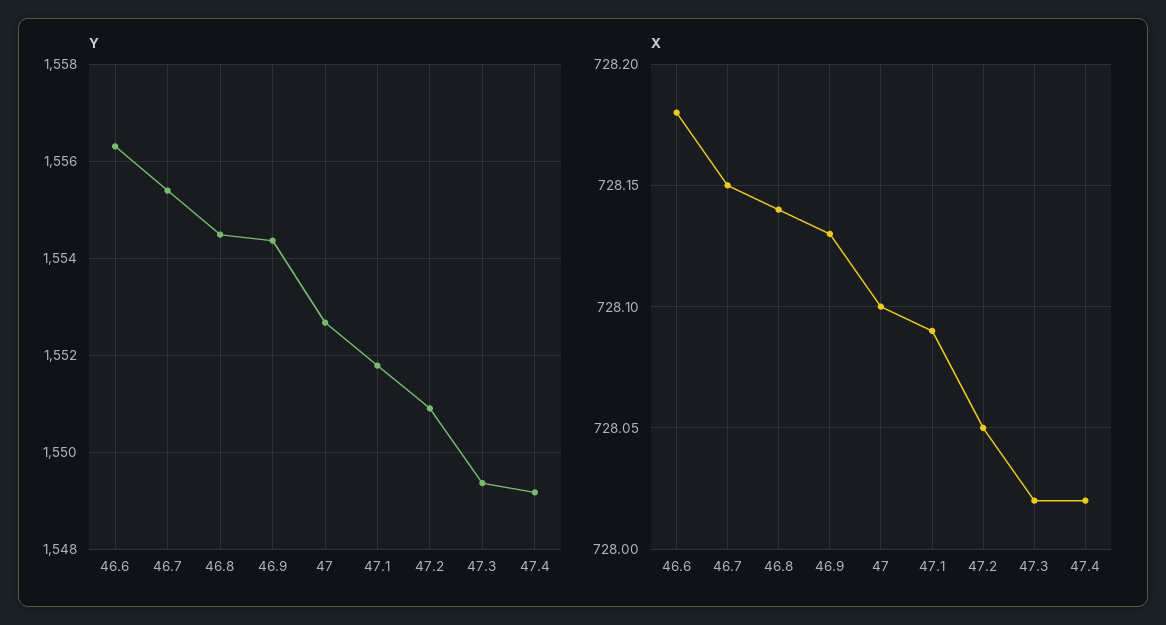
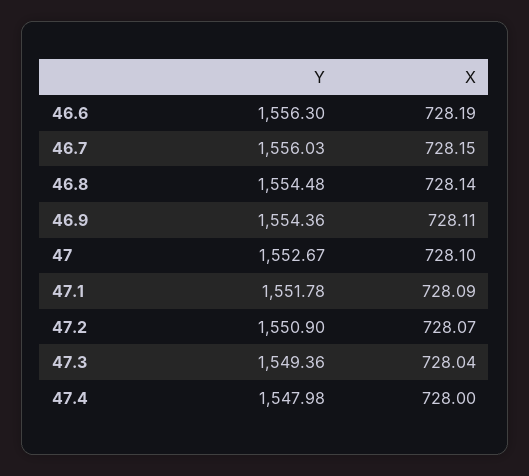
Y, 46.7: 1555.4 -> 1556.03
Y, 47.4: 1549.2 -> 1547.98
X, 46.6: 728.18 -> 728.19
X, 46.9: 728.13 -> 728.11
X, 47.2: 728.05 -> 728.07
X, 47.3: 728.02 -> 728.04
X, 47.4: 728.02 -> 728

